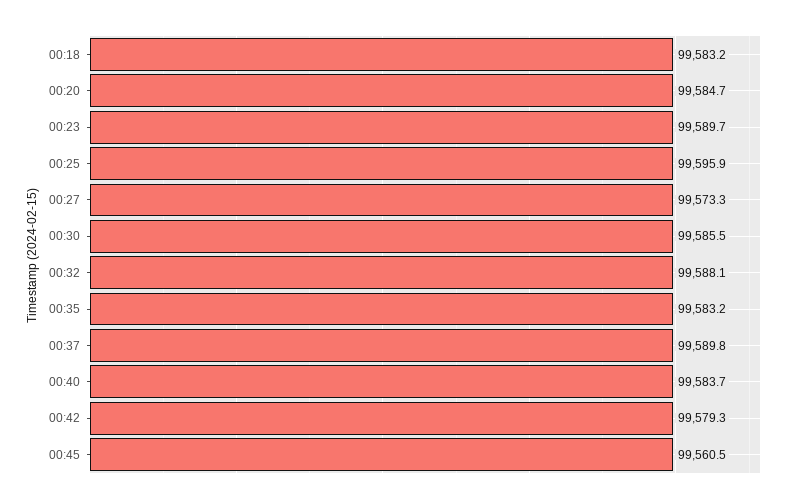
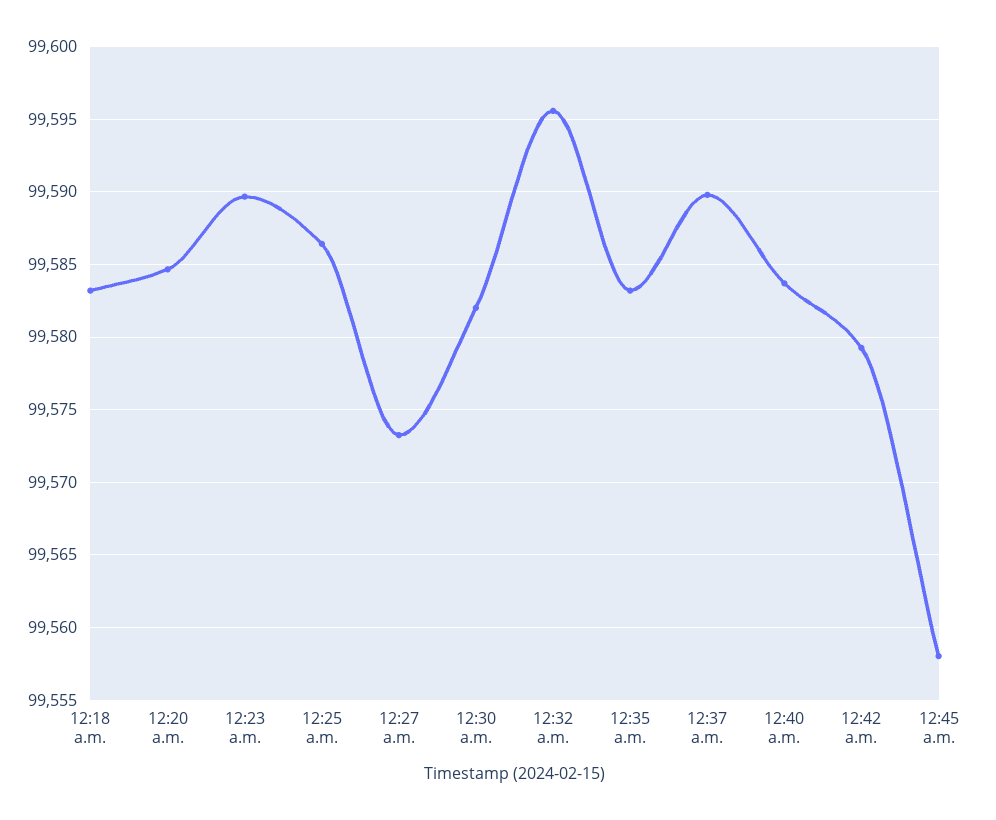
00:25: 99595.9 -> 99586.5
00:30: 99585.5 -> 99582
00:32: 99588.1 -> 99595.5
00:45: 99560.5 -> 99558

